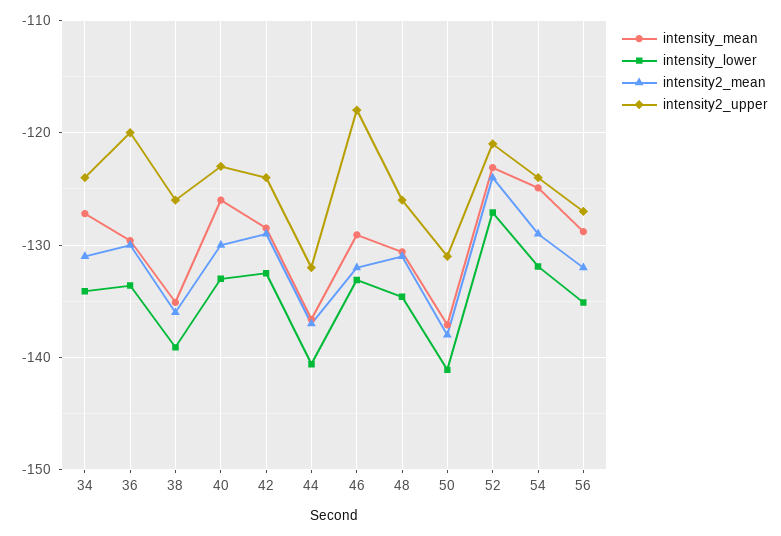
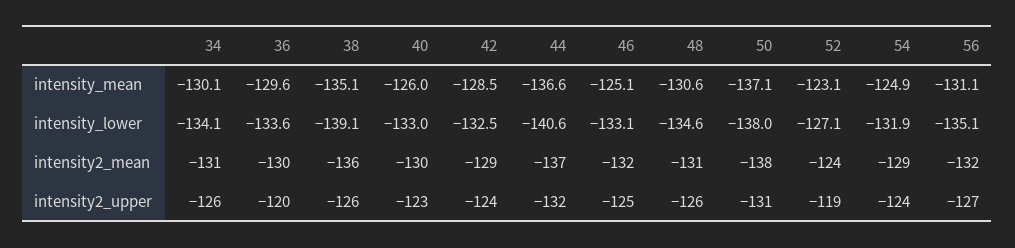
intensity_mean, 34: -127 -> -130.1
intensity2_upper, 34: -124 -> -126
intensity_mean, 46: -129 -> -125.1
intensity2_upper, 46: -118 -> -125
intensity_lower, 50: -141 -> -138
intensity2_upper, 52: -121 -> -119
intensity_mean, 56: -129 -> -131.1

